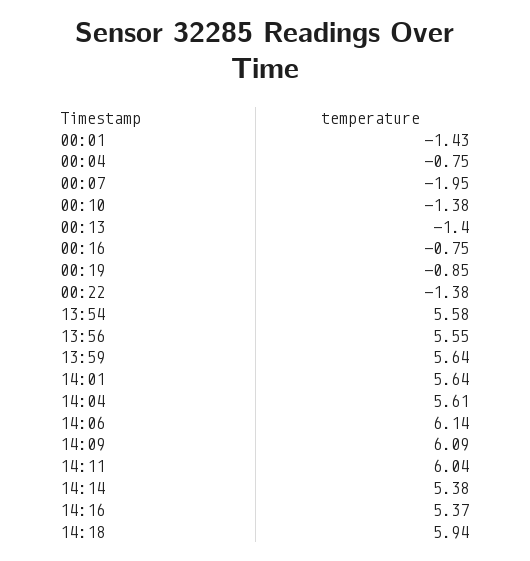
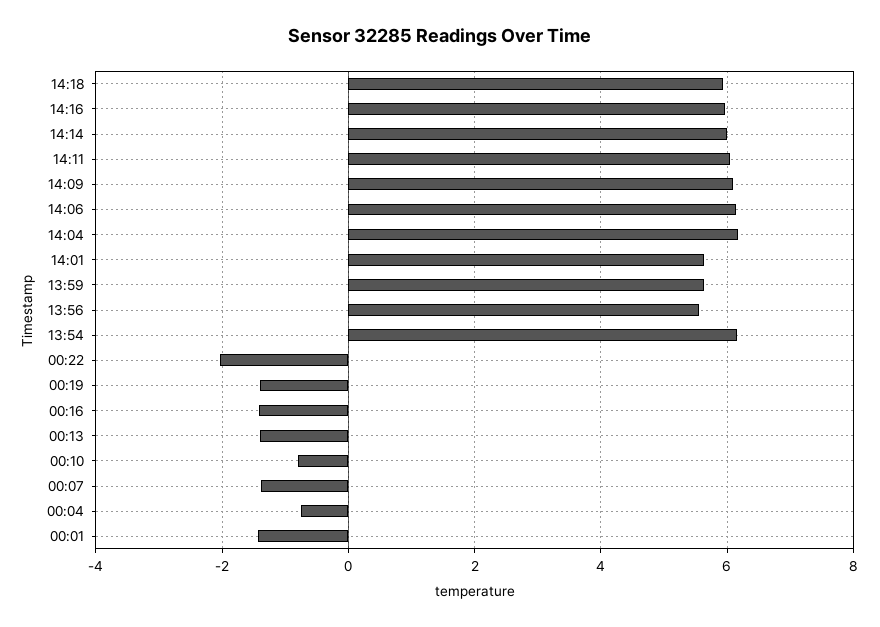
00:07: -1.95 -> -1.4
00:10: -1.38 -> -0.8
00:16: -0.75 -> -1.4
00:19: -0.85 -> -1.4
00:22: -1.38 -> -2
13:54: 5.58 -> 6.2
14:04: 5.61 -> 6.2
14:14: 5.38 -> 6
14:16: 5.37 -> 6

